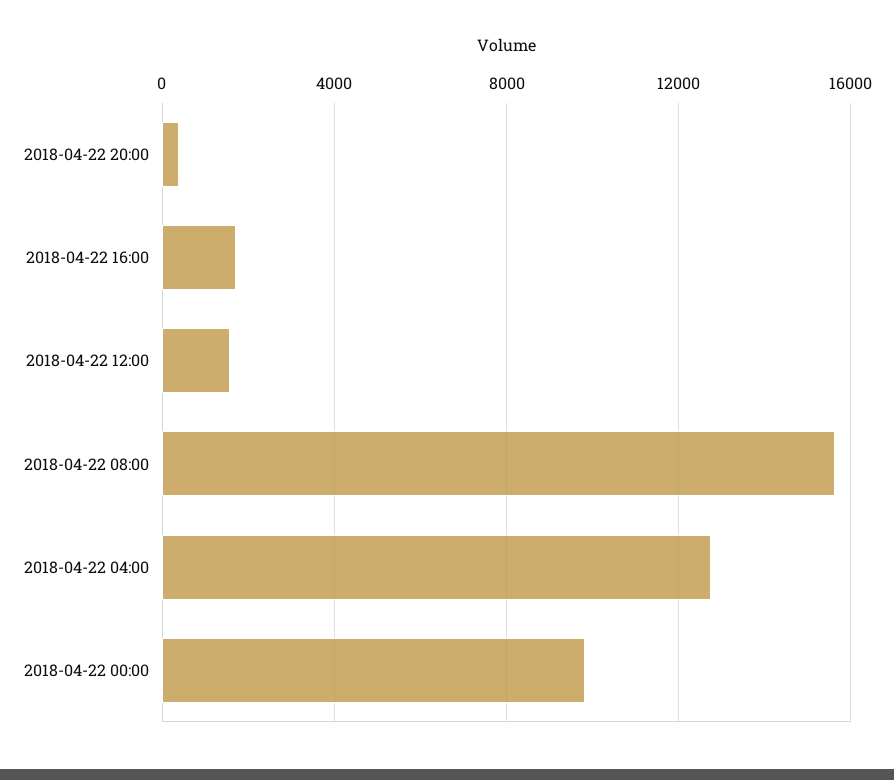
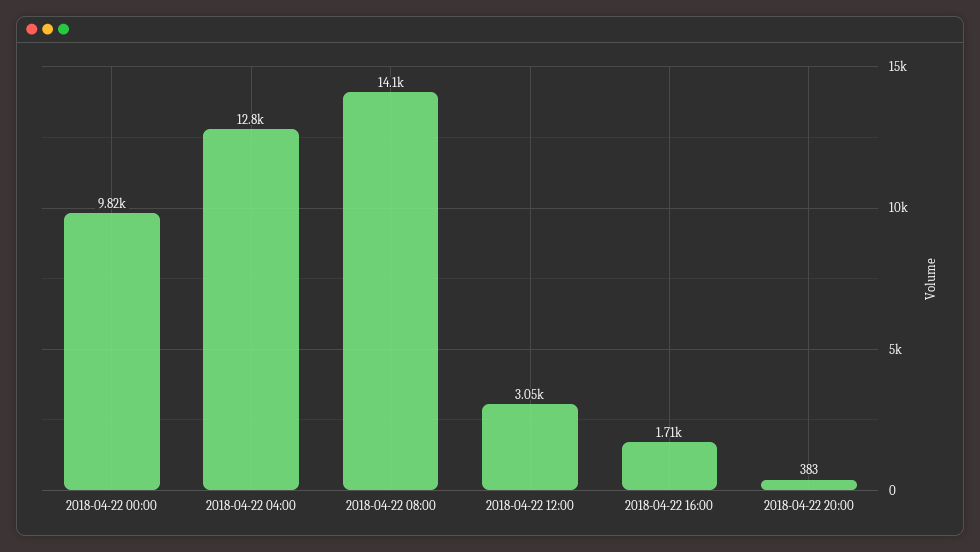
2018-04-22 12:00: 1500 -> 3050
2018-04-22 08:00: 15500 -> 14100

